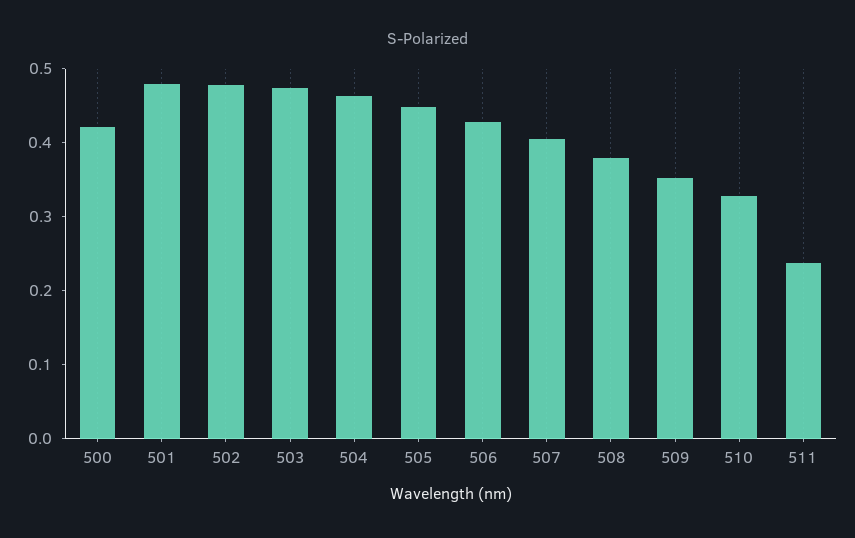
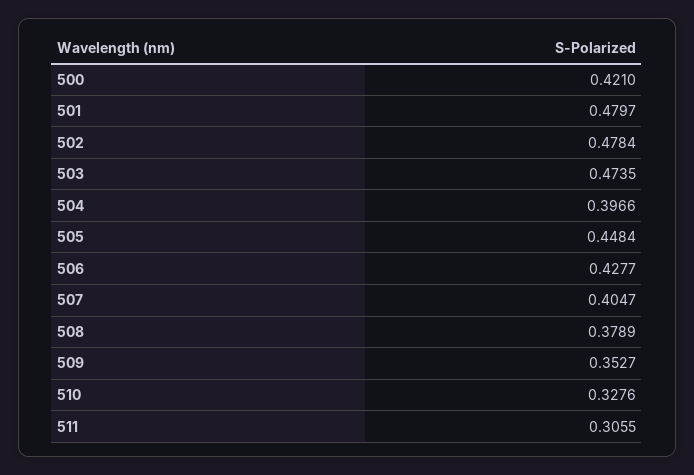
504: 0.46 -> 0.3966
511: 0.24 -> 0.3055

